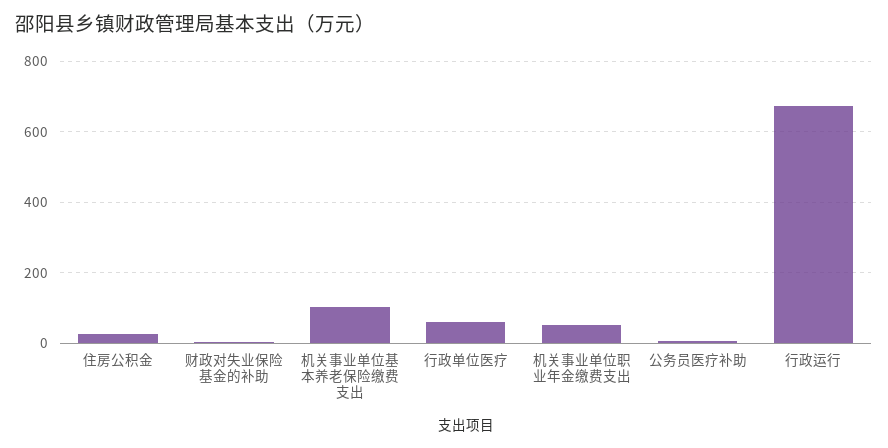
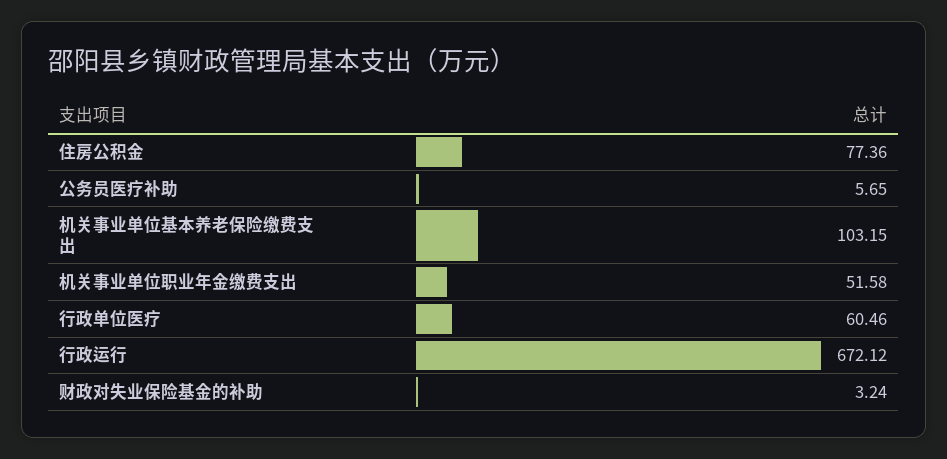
住房公积金: 20 -> 77.36

